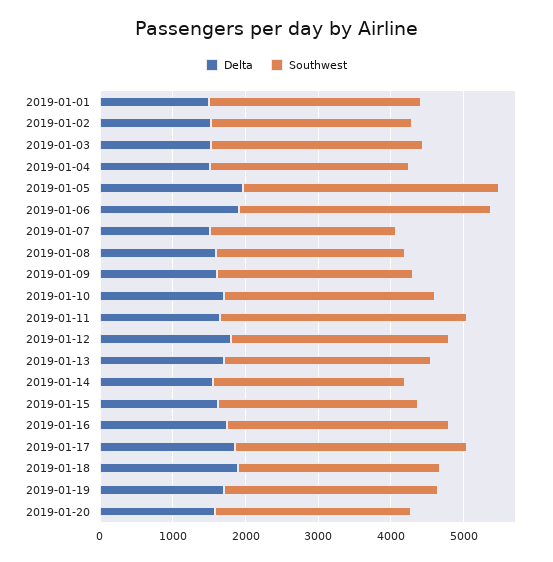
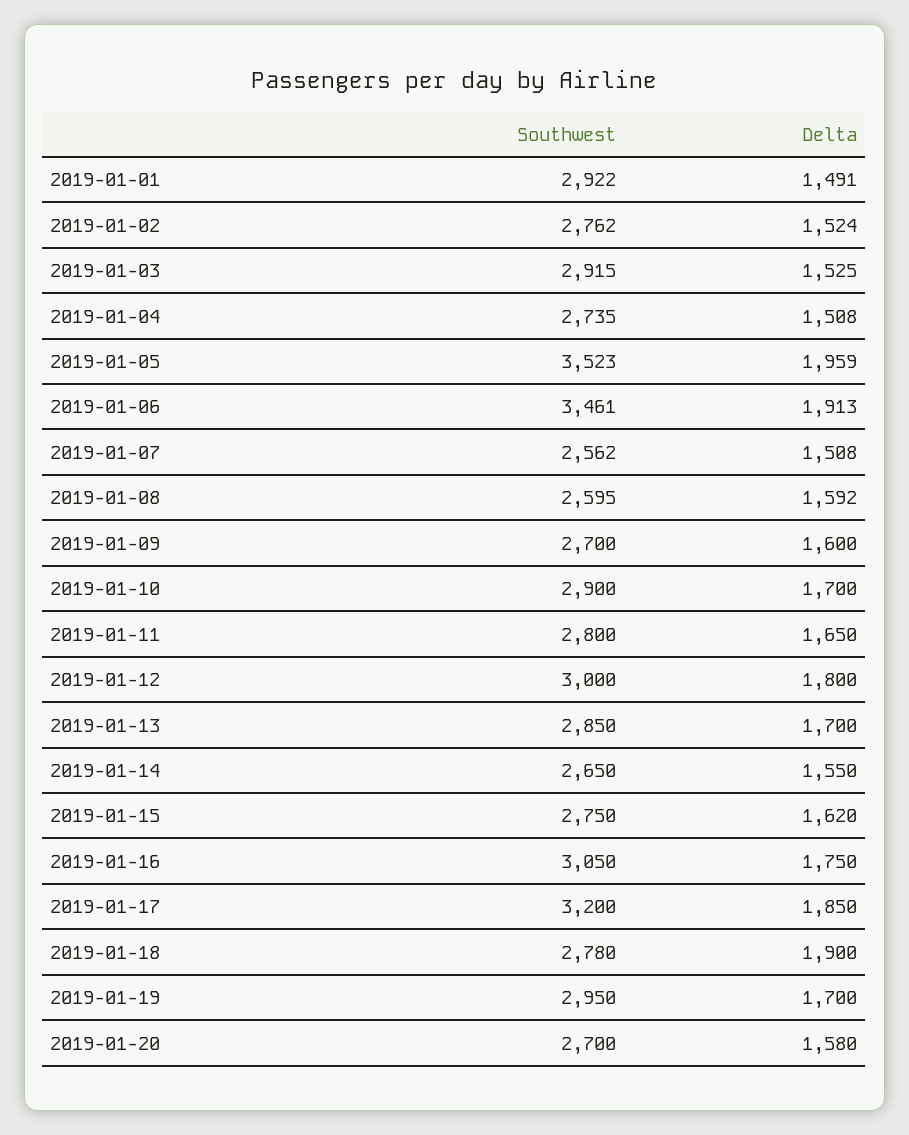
Southwest, 2019-01-11: 3400 -> 2800

